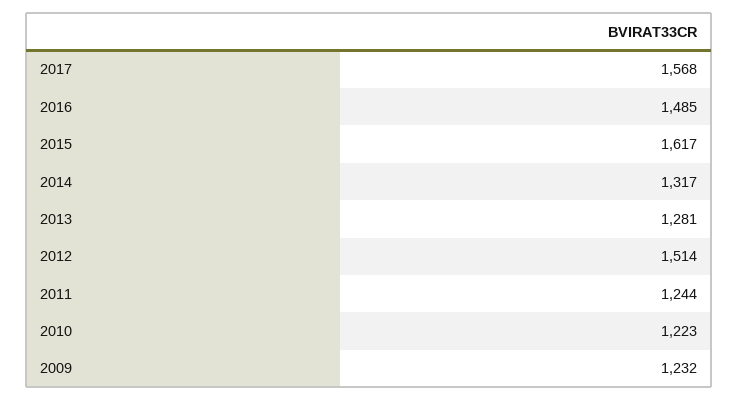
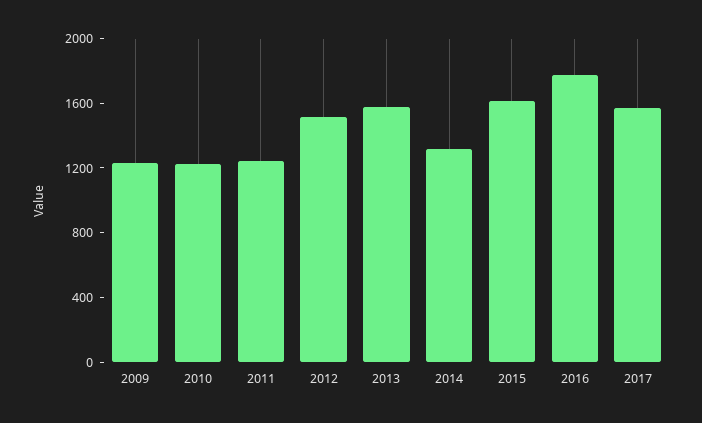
2016: 1485 -> 1800
2013: 1281 -> 1600

